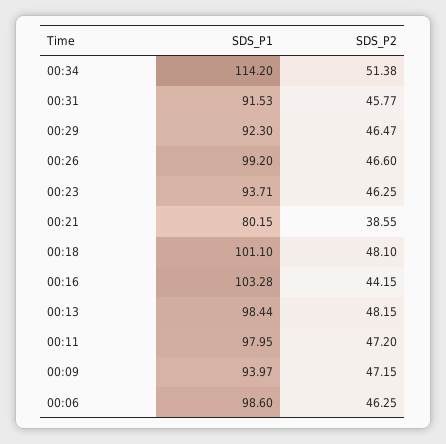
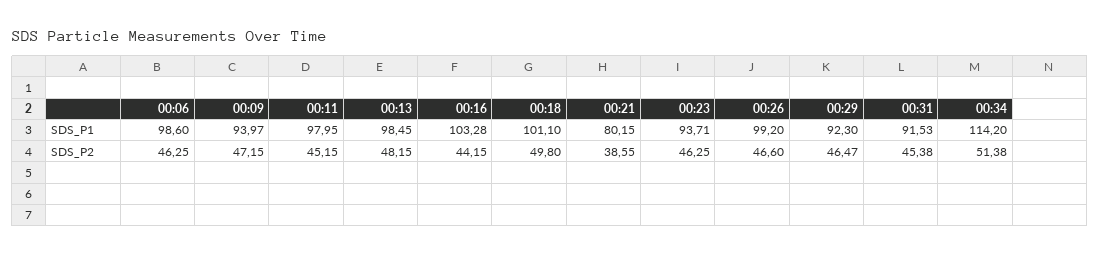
SDS_P2, 00:31: 45.77 -> 45.38
SDS_P2, 00:18: 48.1 -> 49.8
SDS_P1, 00:13: 98.44 -> 98.45
SDS_P2, 00:11: 47.2 -> 45.15

